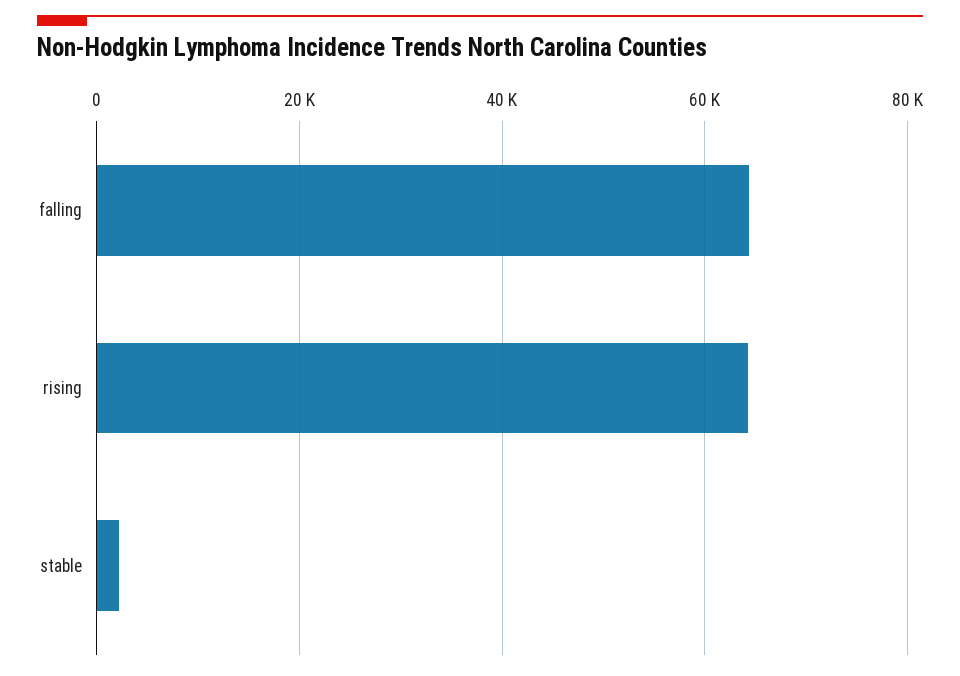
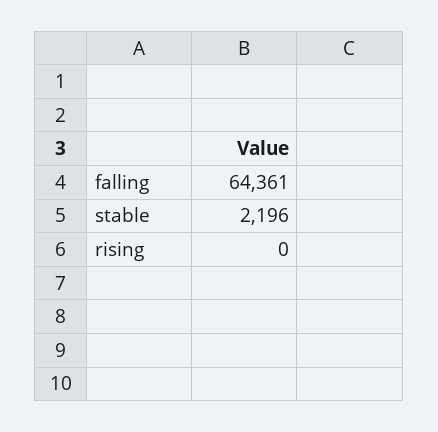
rising: 64000 -> 0

